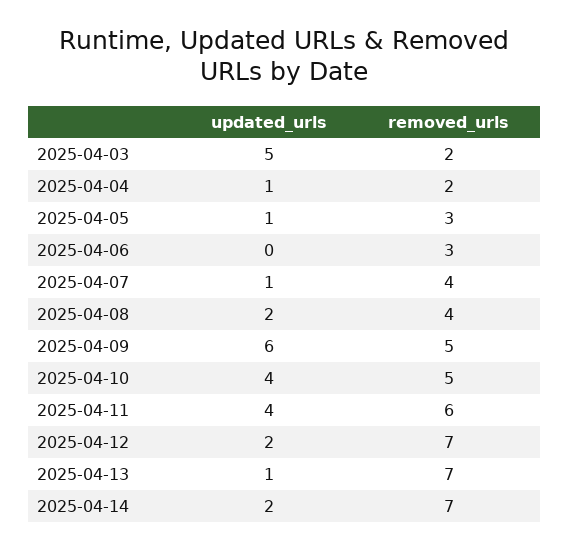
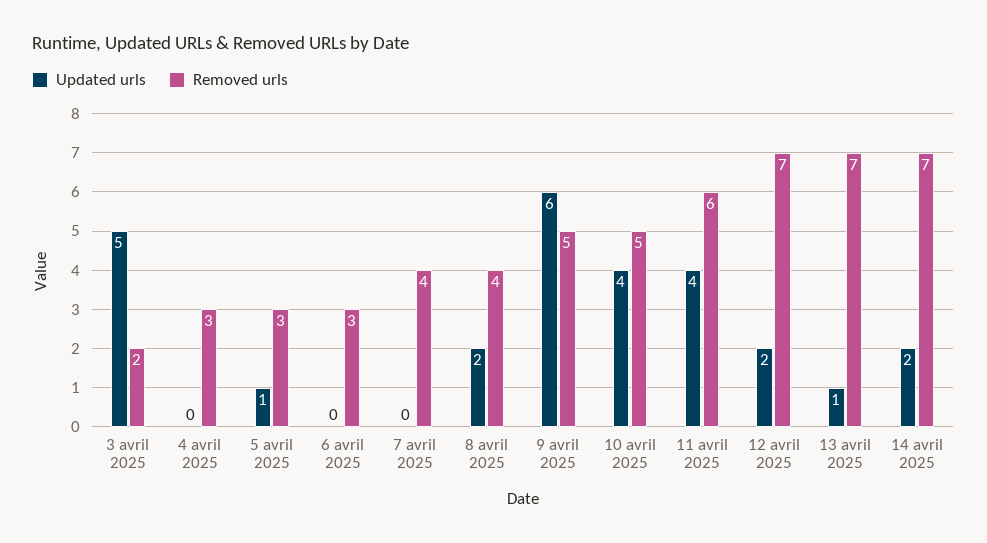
updated_urls, 2025-04-04: 1 -> 0
removed_urls, 2025-04-04: 2 -> 3
updated_urls, 2025-04-07: 1 -> 0

